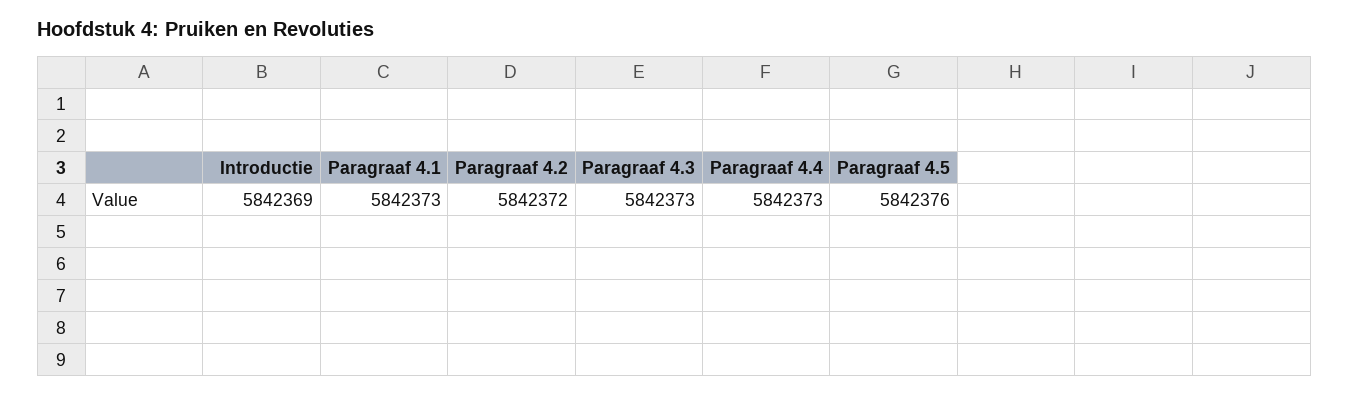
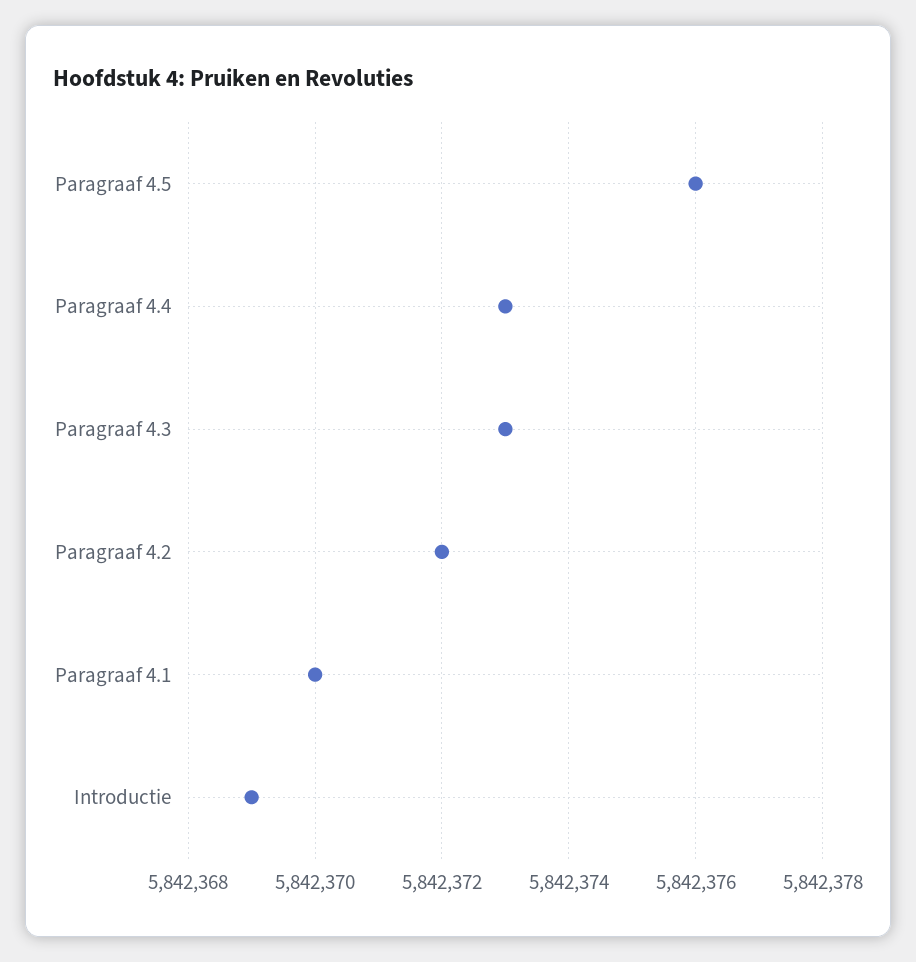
Paragraaf 4.1: 5842373 -> 5842370

